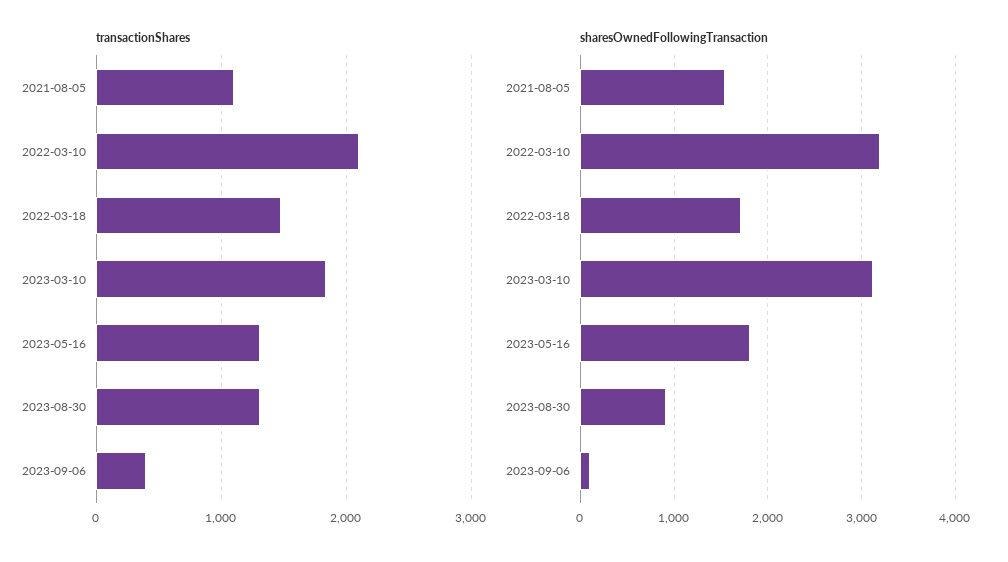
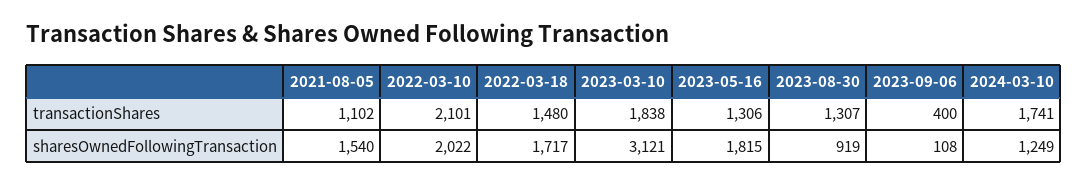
sharesOwnedFollowingTransaction, 2022-03-10: 3200 -> 2022
transactionShares, 2024-03-10: none -> 1741
sharesOwnedFollowingTransaction, 2024-03-10: none -> 1249

